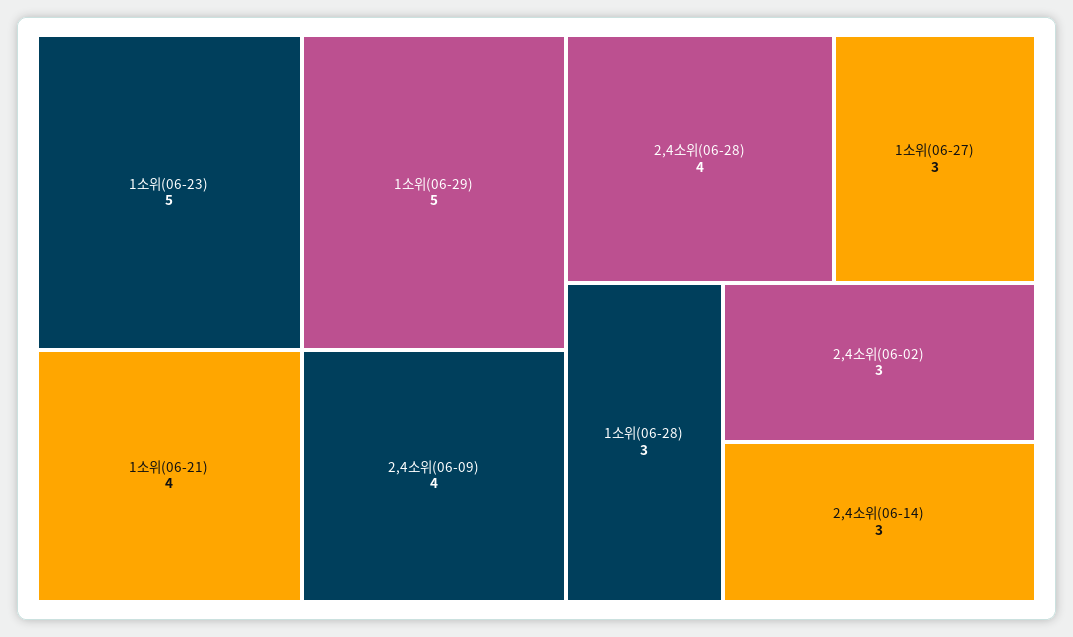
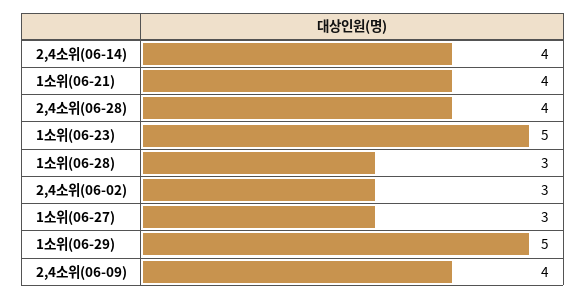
2,4소위(06-14): 3 -> 4

